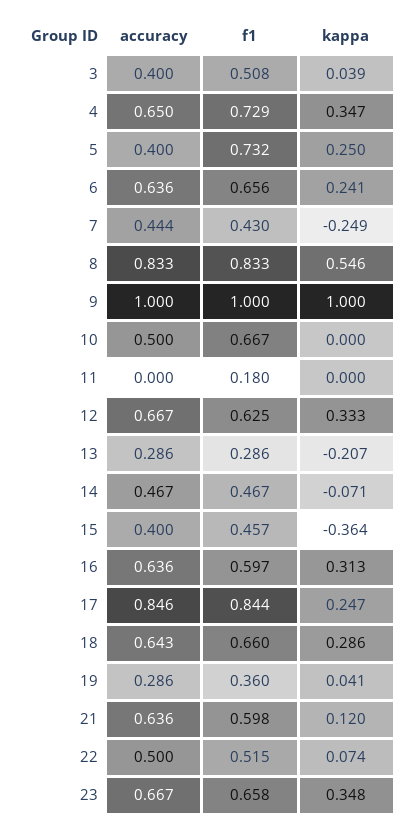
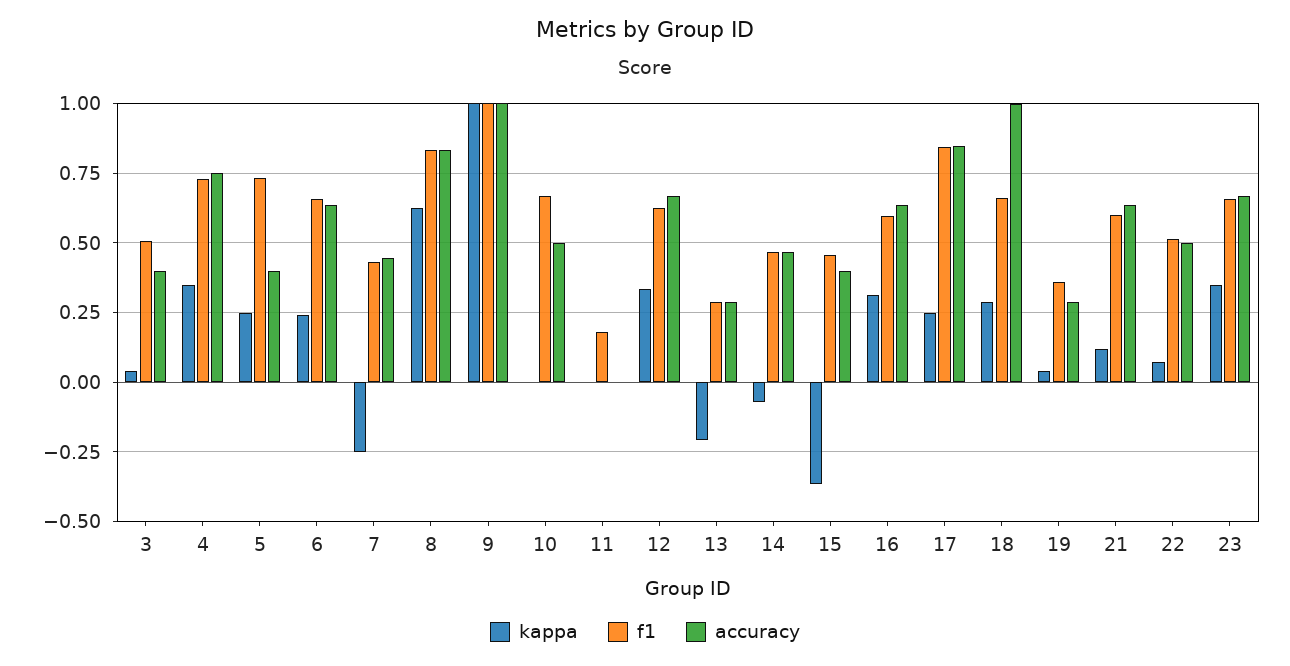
accuracy, 4: 0.65 -> 0.75
kappa, 8: 0.546 -> 0.625
accuracy, 18: 0.643 -> 1

